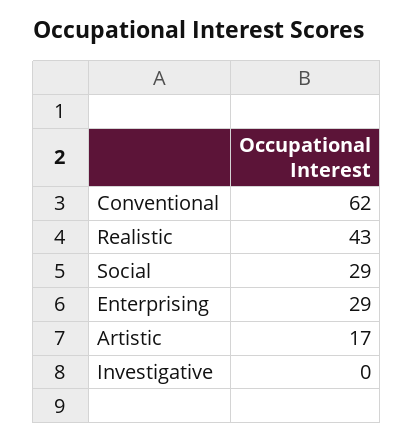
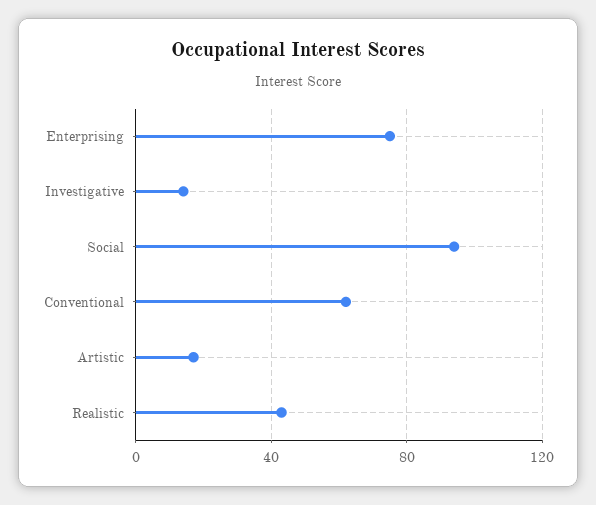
Social: 29 -> 95
Enterprising: 29 -> 75
Investigative: 0 -> 15

